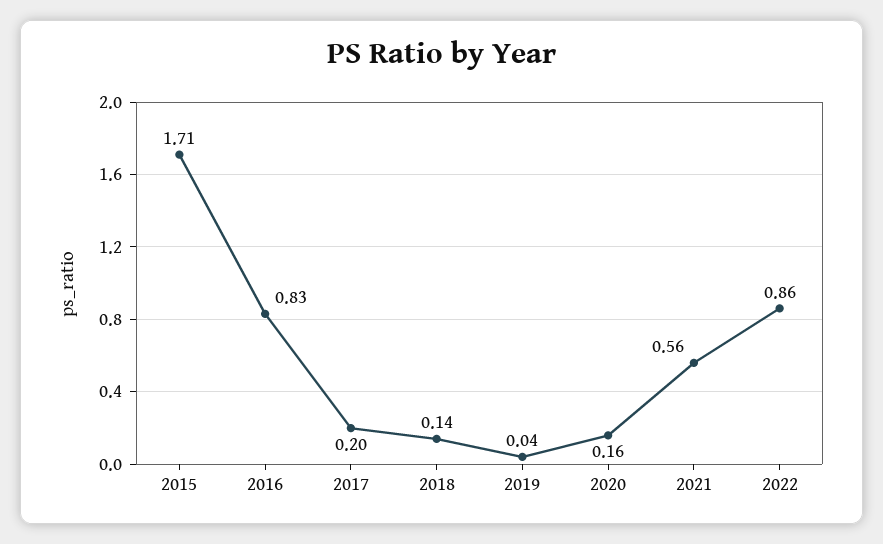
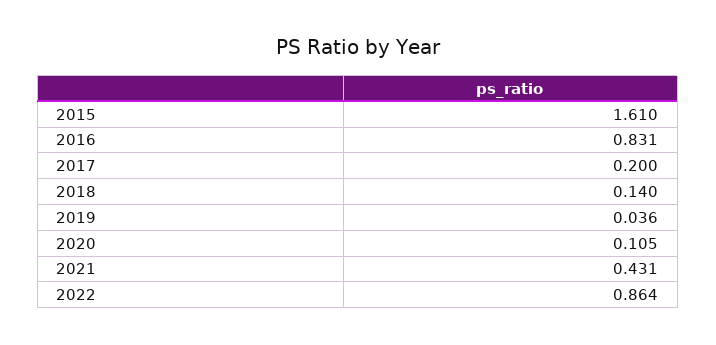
2015: 1.71 -> 1.61
2020: 0.16 -> 0.105
2021: 0.56 -> 0.431

